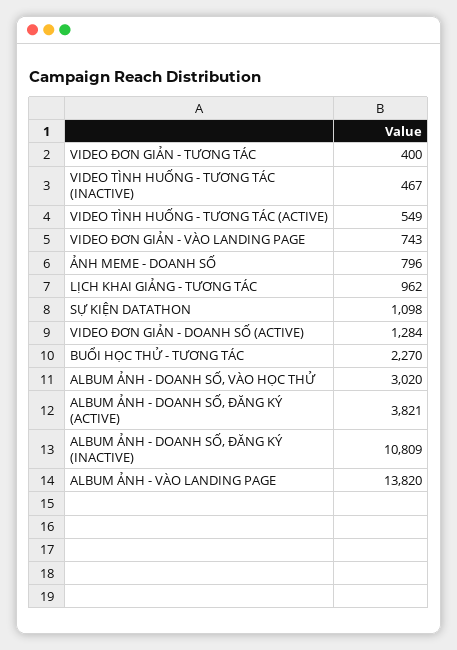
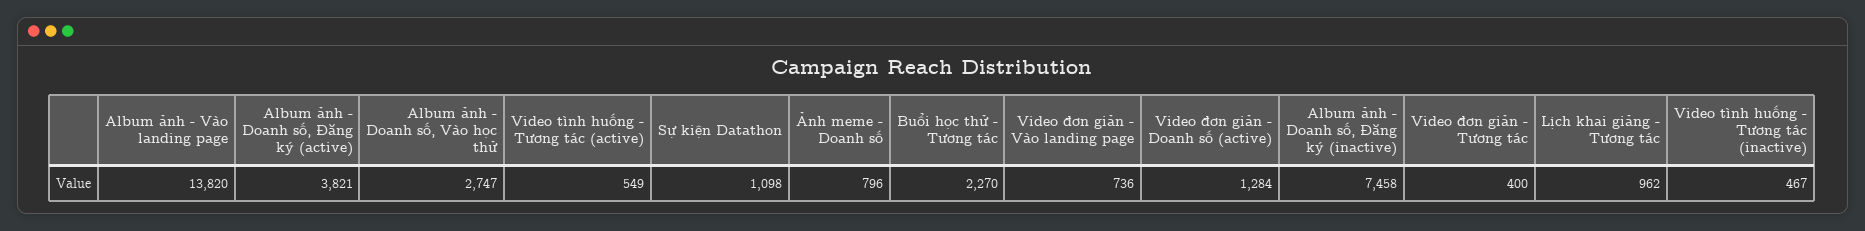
VIDEO ĐƠN GIẢN - VÀO LANDING PAGE: 743 -> 736
ALBUM ẢNH - DOANH SỐ, VÀO HỌC THỬ: 3020 -> 2747
ALBUM ẢNH - DOANH SỐ, ĐĂNG KÝ (INACTIVE): 10809 -> 7458

